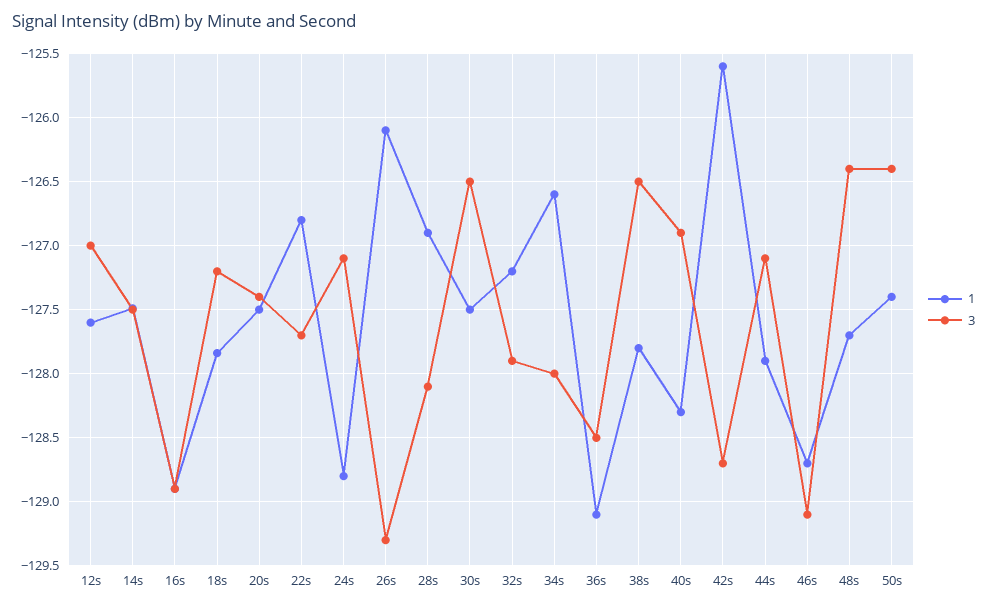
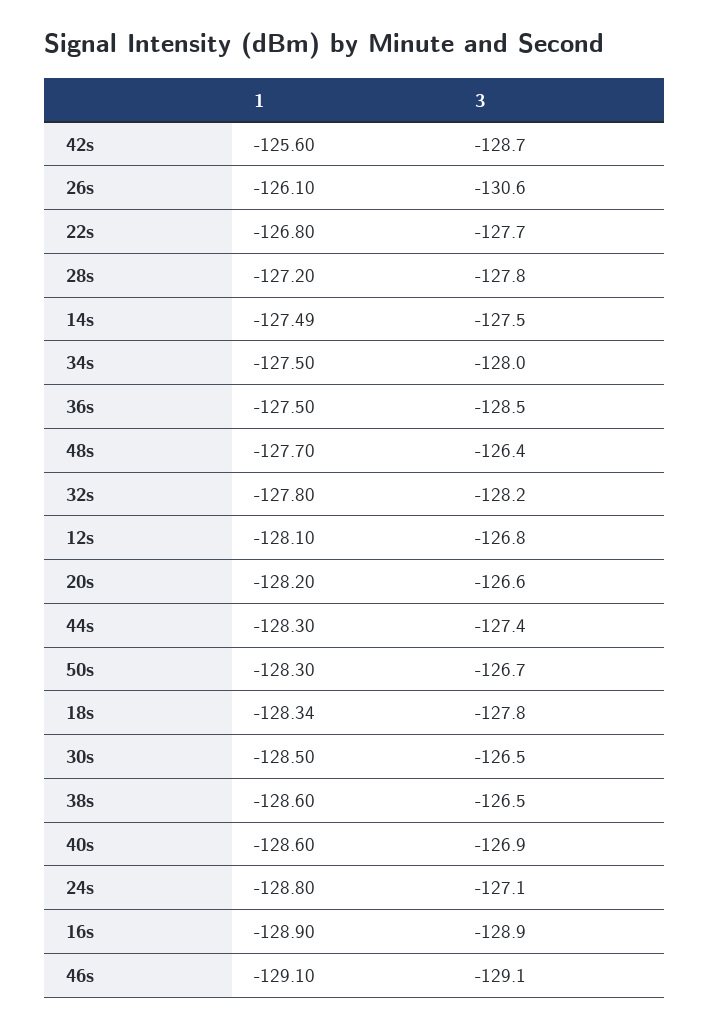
1, 12s: -127.6 -> -128.1
3, 12s: -127 -> -126.8
1, 18s: -127.85 -> -128.34
3, 18s: -127.2 -> -127.8
1, 20s: -127.5 -> -128.2
3, 20s: -127.4 -> -126.6
3, 26s: -129.3 -> -130.6
1, 28s: -126.9 -> -127.2
3, 28s: -128.1 -> -127.8
1, 30s: -127.5 -> -128.5
1, 32s: -127.2 -> -127.8
3, 32s: -127.9 -> -128.2
1, 34s: -126.6 -> -127.5
1, 36s: -129.1 -> -127.5
1, 38s: -127.8 -> -128.6
1, 40s: -128.3 -> -128.6
1, 44s: -127.9 -> -128.3
3, 44s: -127.1 -> -127.4
1, 46s: -128.7 -> -129.1
1, 50s: -127.4 -> -128.3
3, 50s: -126.4 -> -126.7

